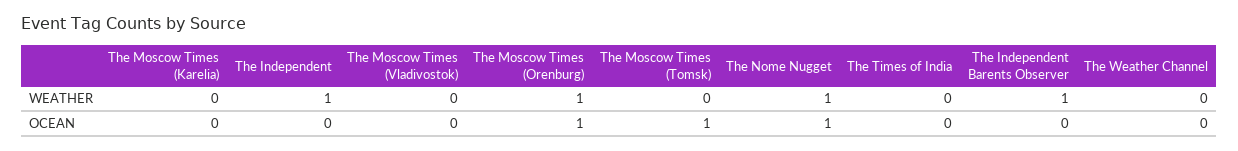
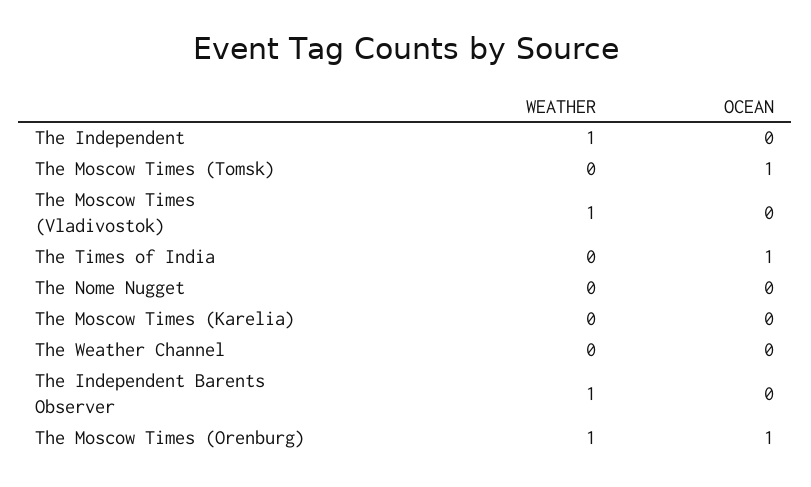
The Moscow Times (Vladivostok), WEATHER: 0 -> 1
The Nome Nugget, WEATHER: 1 -> 0
The Nome Nugget, OCEAN: 1 -> 0
The Times of India, OCEAN: 0 -> 1

